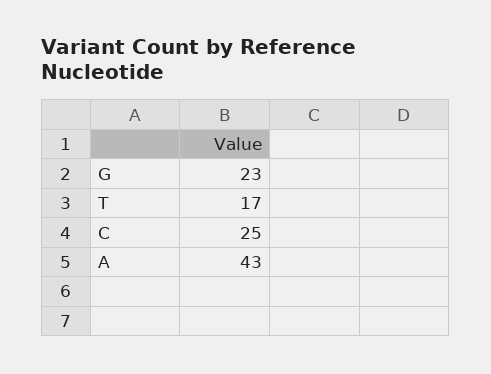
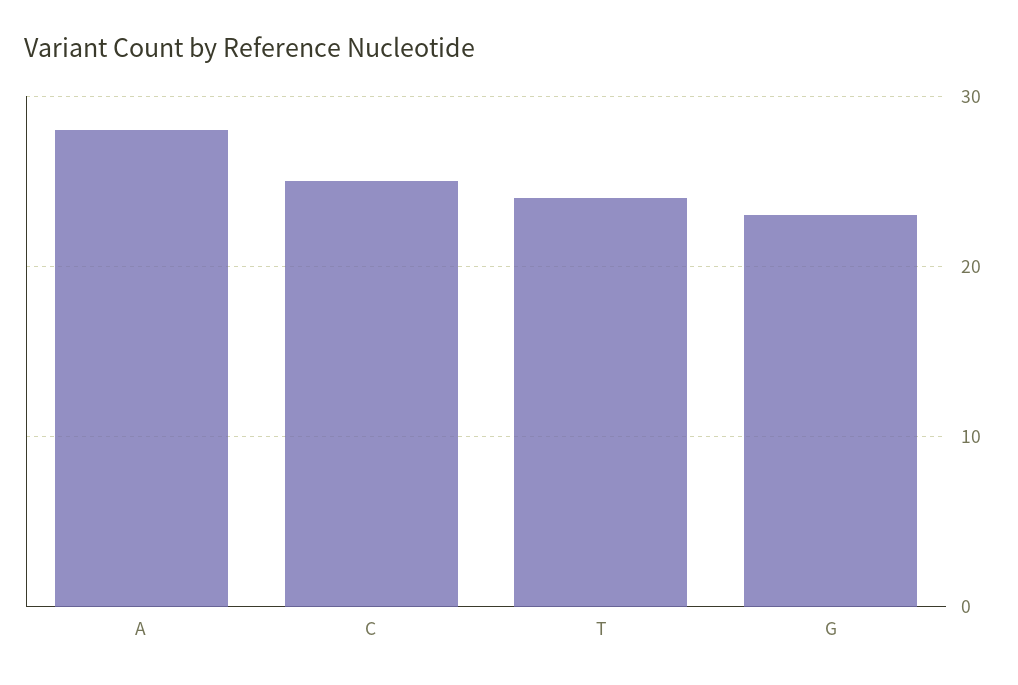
T: 17 -> 24
A: 43 -> 28

